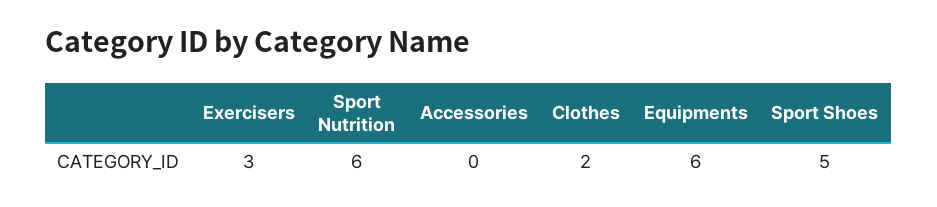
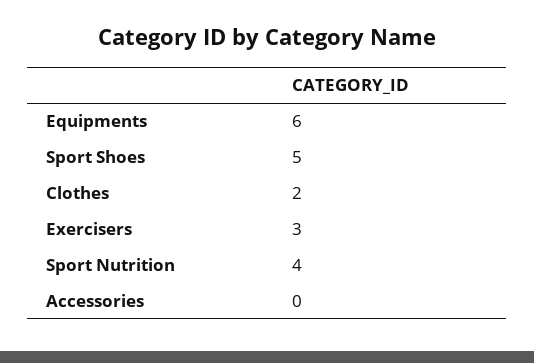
Sport Nutrition: 6 -> 4

